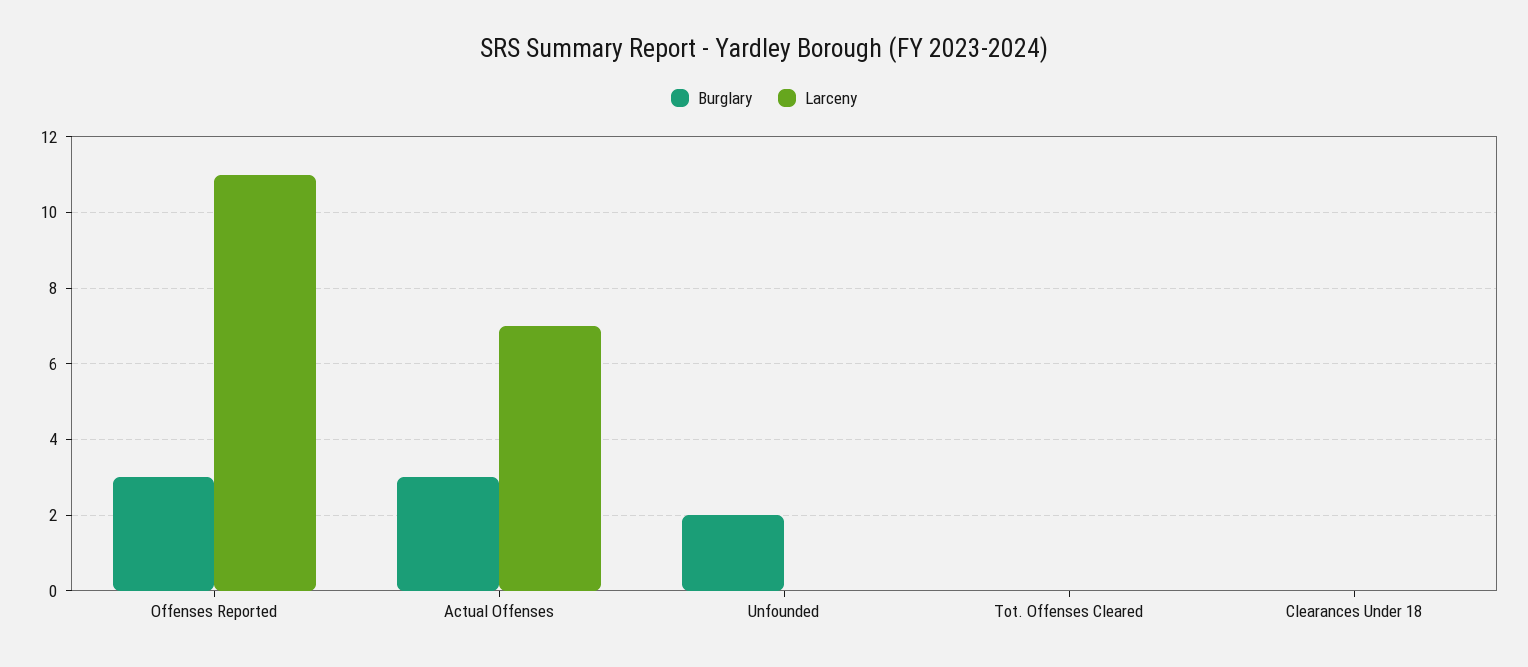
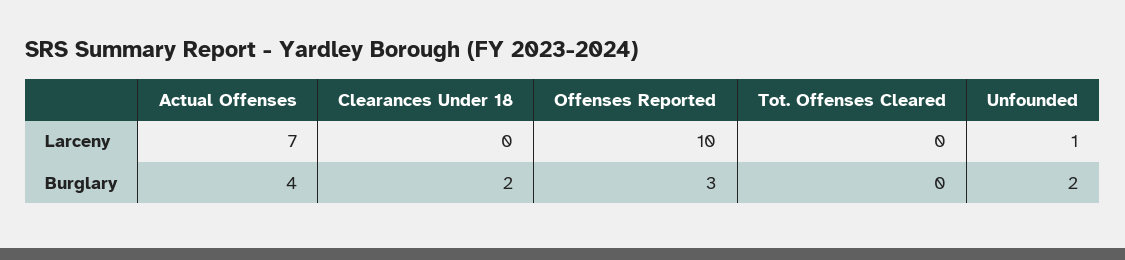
Larceny, Offenses Reported: 11 -> 10
Burglary, Actual Offenses: 3 -> 4
Larceny, Unfounded: 0 -> 1
Burglary, Clearances Under 18: 0 -> 2

